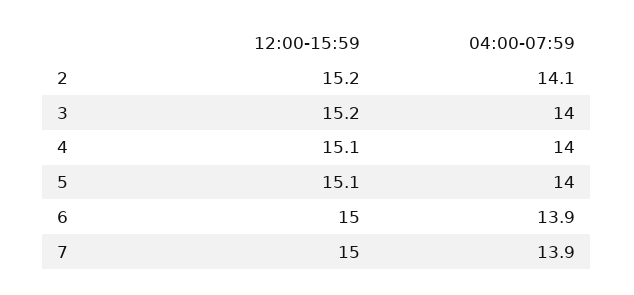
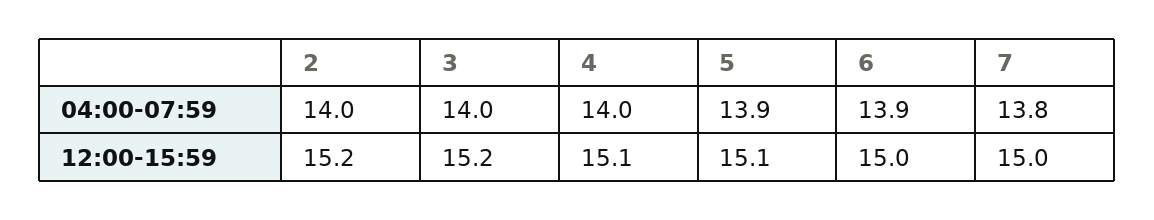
04:00-07:59, 2: 14.1 -> 14
04:00-07:59, 5: 14 -> 13.9
04:00-07:59, 7: 13.9 -> 13.8

